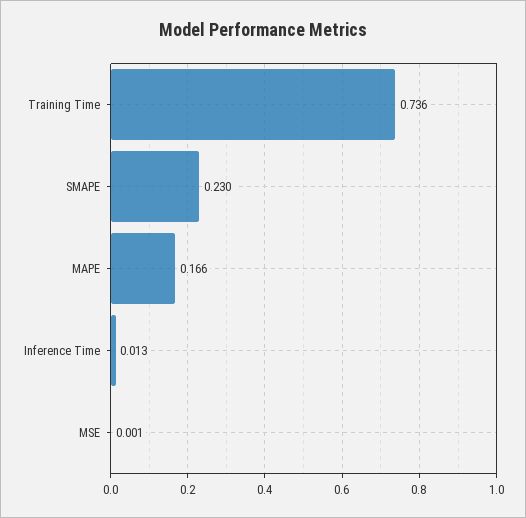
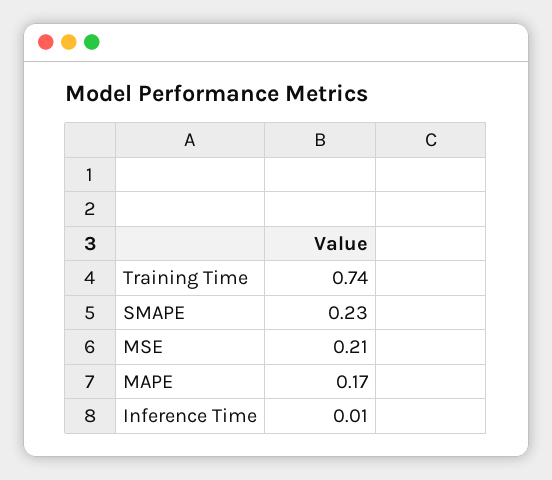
MSE: 0.001 -> 0.21

